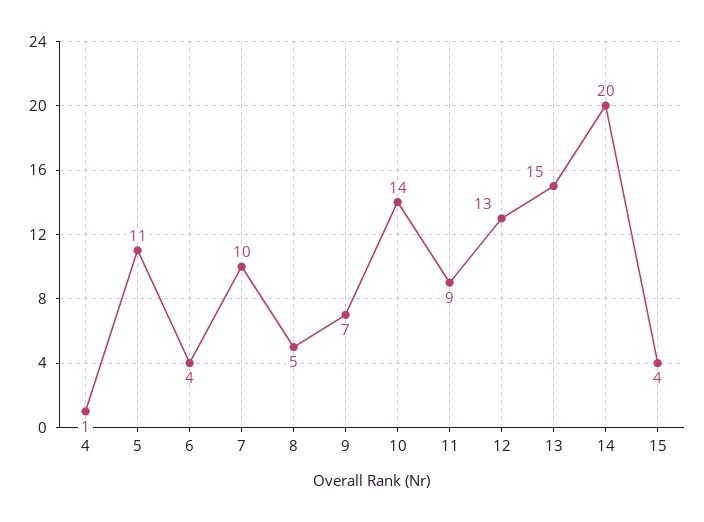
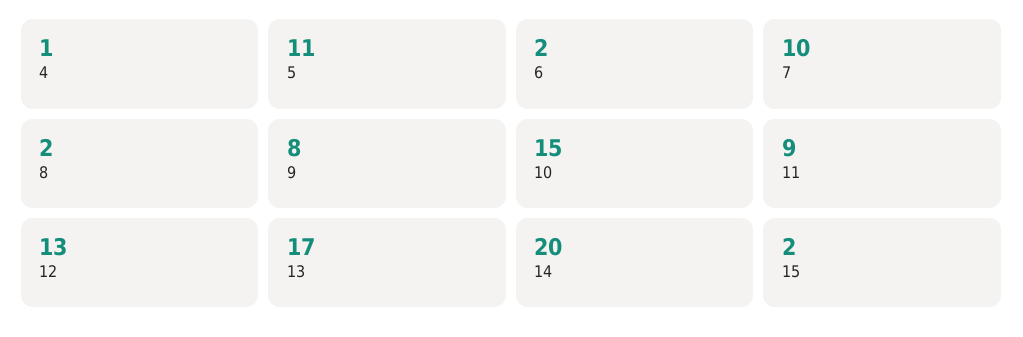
6: 4 -> 2
8: 5 -> 2
9: 7 -> 8
10: 14 -> 15
13: 15 -> 17
15: 4 -> 2

